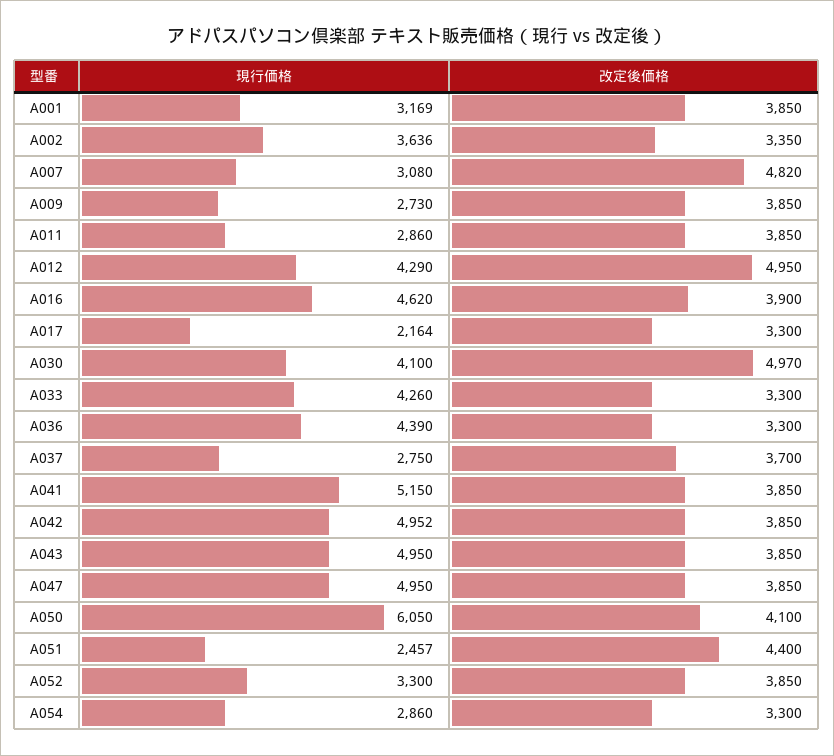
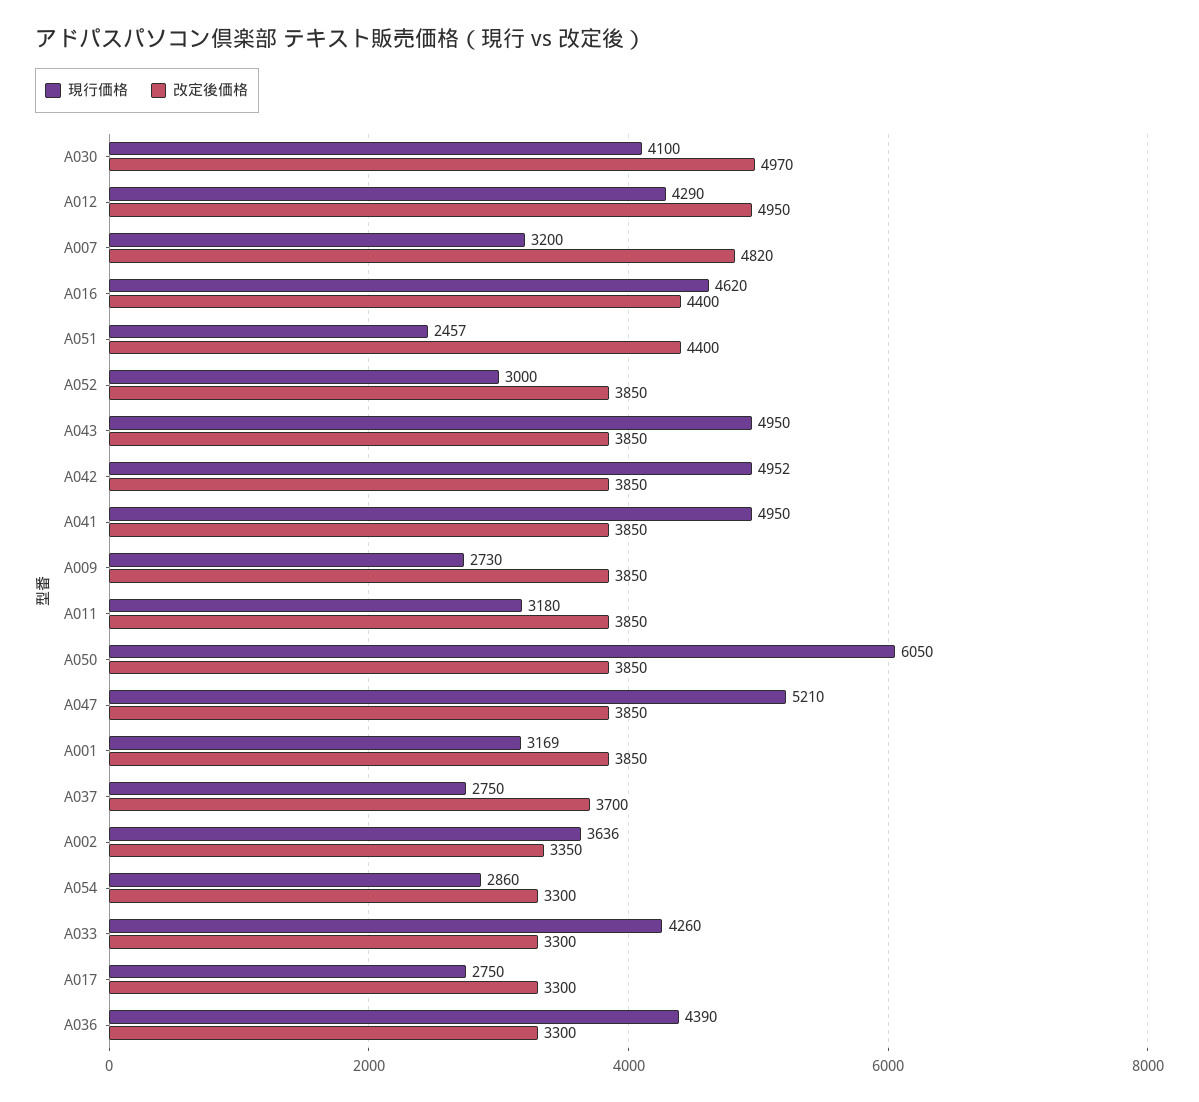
現行価格, A007: 3080 -> 3200
現行価格, A011: 2860 -> 3180
改定後価格, A016: 3900 -> 4400
現行価格, A017: 2164 -> 2750
現行価格, A041: 5150 -> 4950
現行価格, A047: 4950 -> 5210
改定後価格, A050: 4100 -> 3850
現行価格, A052: 3300 -> 3000

